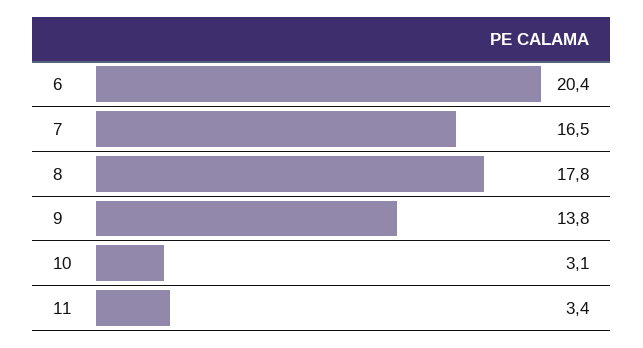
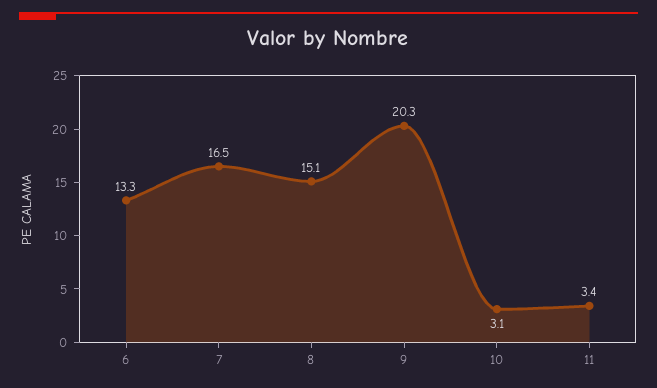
6: 20.4 -> 13.3
8: 17.8 -> 15.1
9: 13.8 -> 20.3

